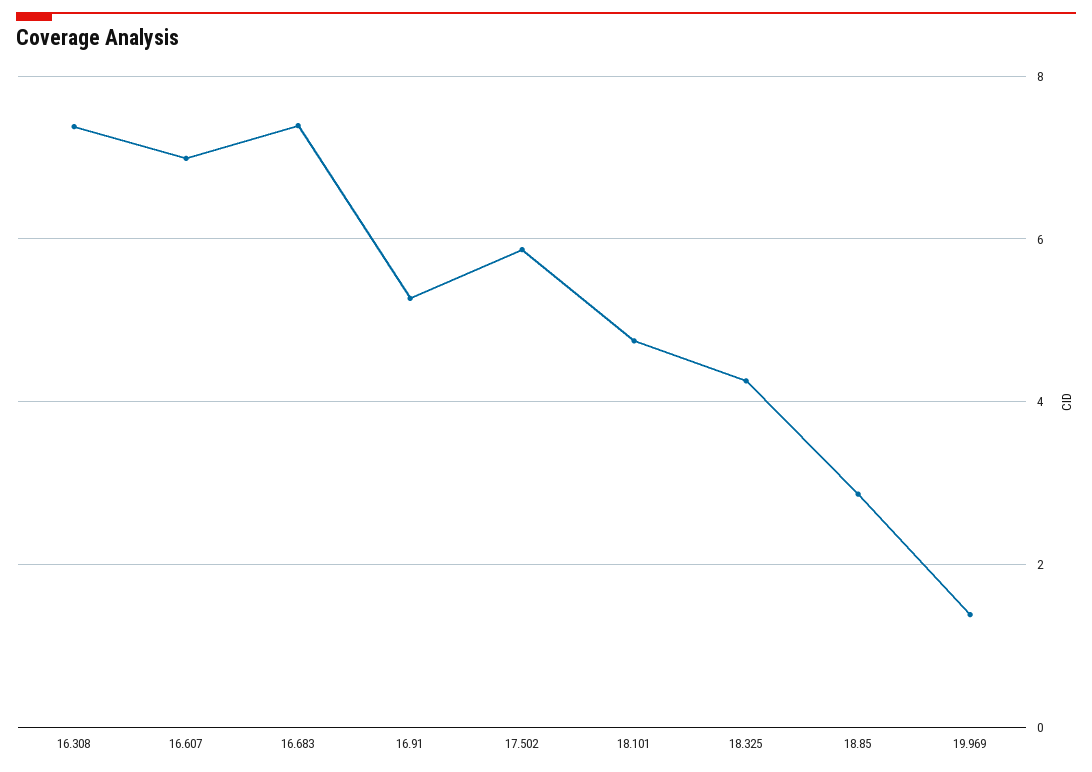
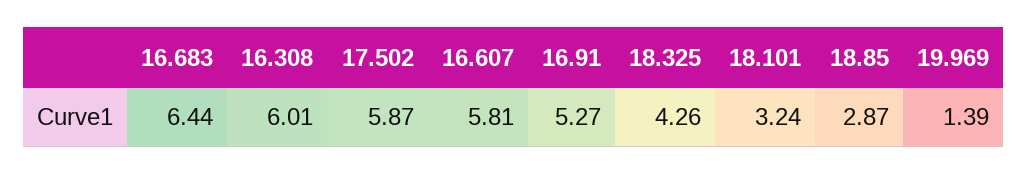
16.308: 7.4 -> 6.01
16.607: 7 -> 5.81
16.683: 7.4 -> 6.44
18.101: 4.8 -> 3.24

